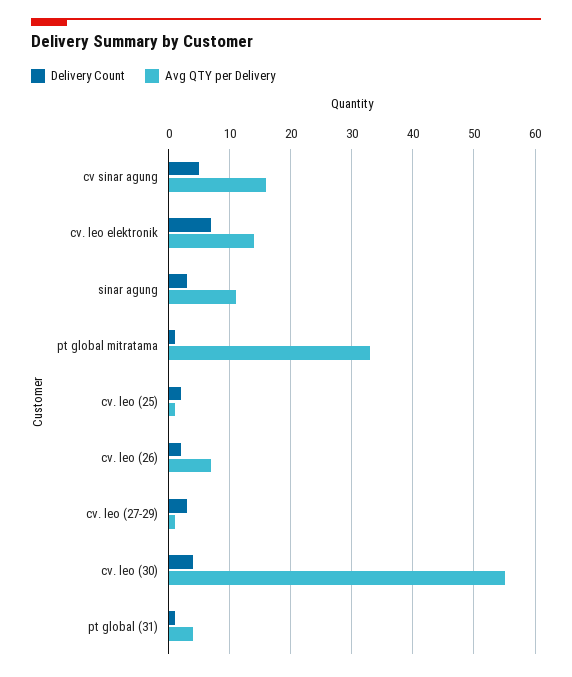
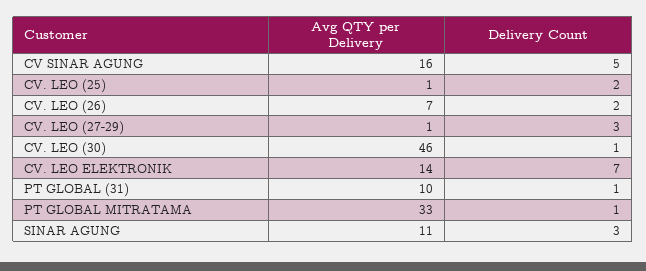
Delivery Count, cv. leo (30): 4 -> 1
Avg QTY per Delivery, cv. leo (30): 55 -> 46
Avg QTY per Delivery, pt global (31): 4 -> 10

